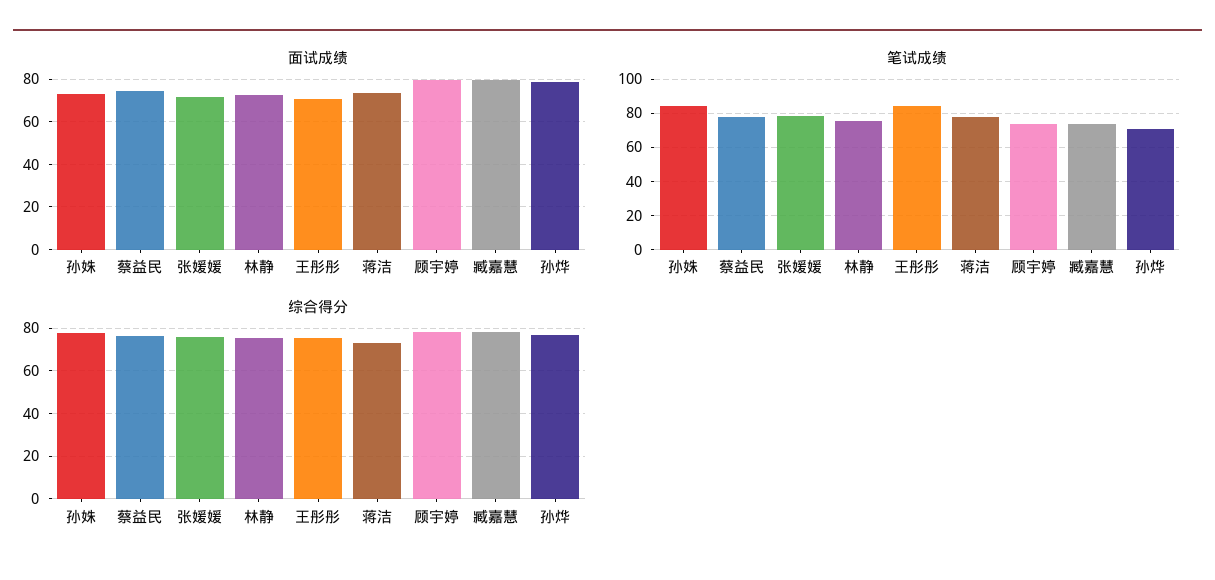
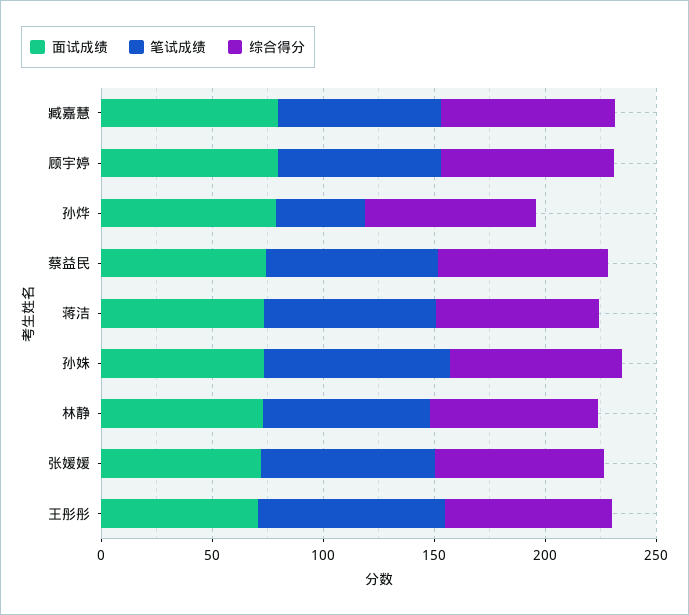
笔试成绩, 孙烨: 70 -> 40

